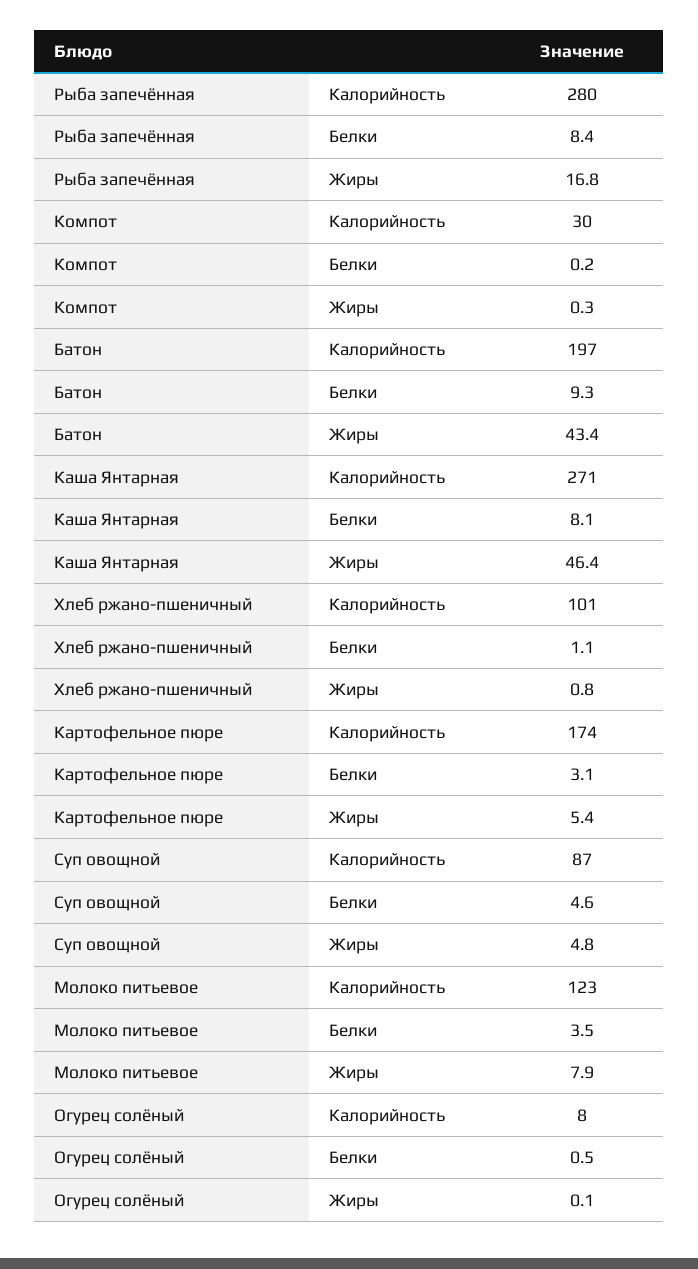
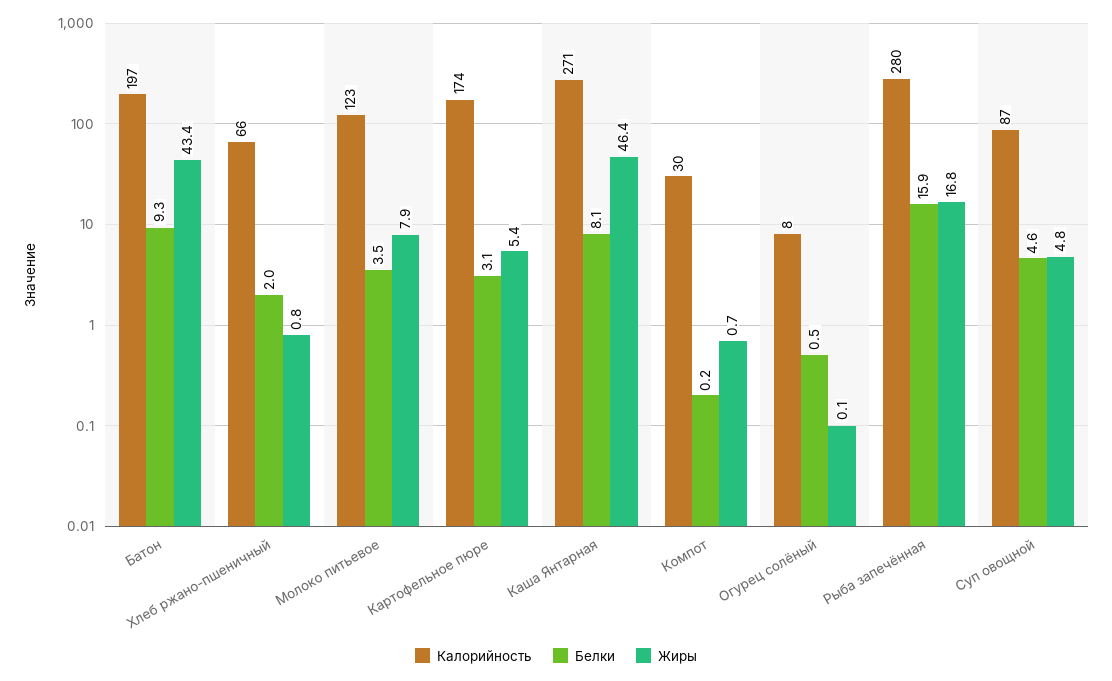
Белки, Рыба запечённая: 8.4 -> 15.9
Жиры, Компот: 0.3 -> 0.7
Калорийность, Хлеб ржано-пшеничный: 101 -> 66
Белки, Хлеб ржано-пшеничный: 1.1 -> 2

